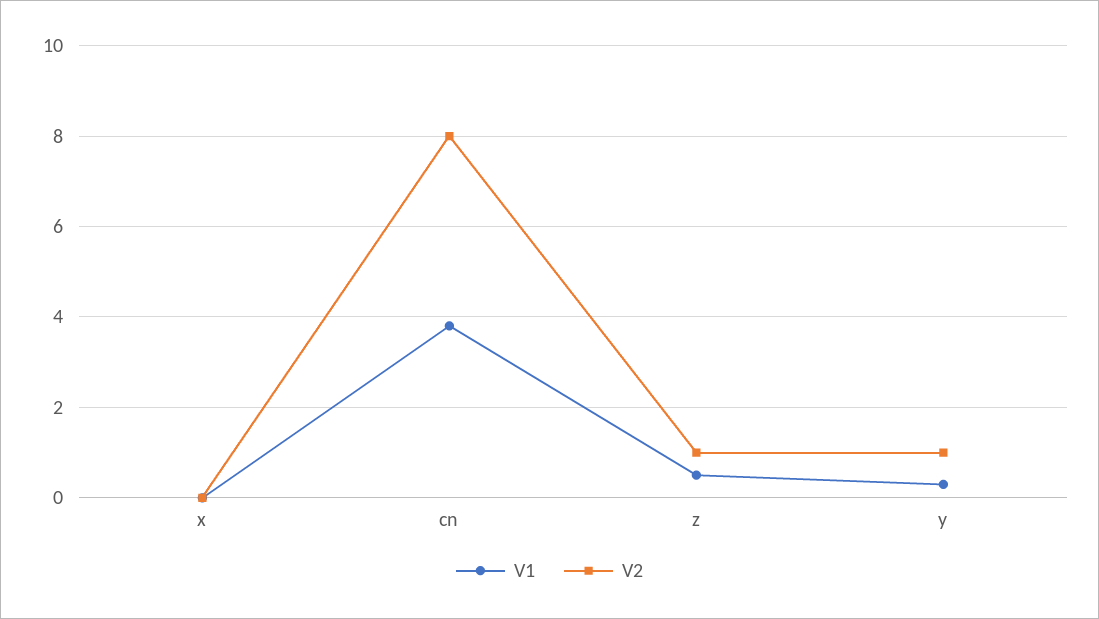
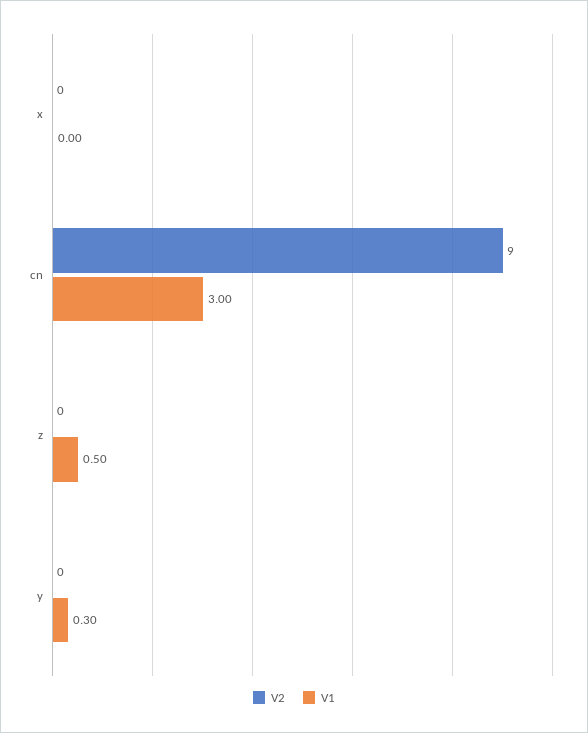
V1, cn: 3.8 -> 3
V2, cn: 8 -> 9
V2, z: 1 -> 0
V2, y: 1 -> 0

